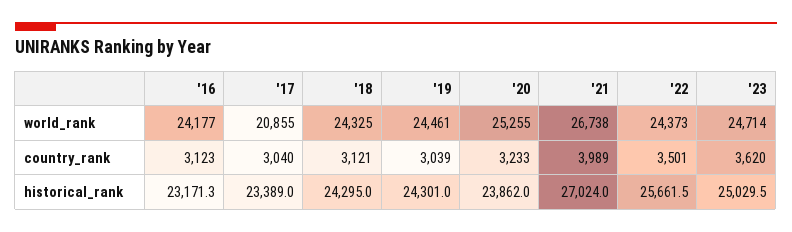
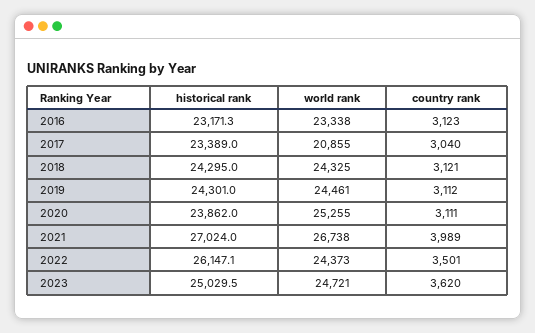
'16, world_rank: 24177 -> 23338
'23, world_rank: 24714 -> 24721
'19, country_rank: 3039 -> 3112
'20, country_rank: 3233 -> 3111
'22, historical_rank: 25661.5 -> 26147.1

